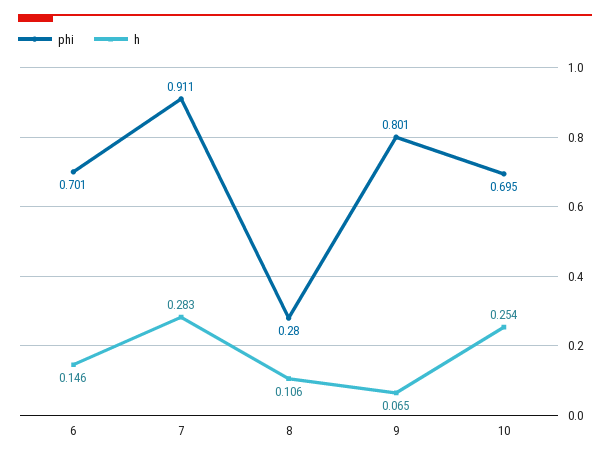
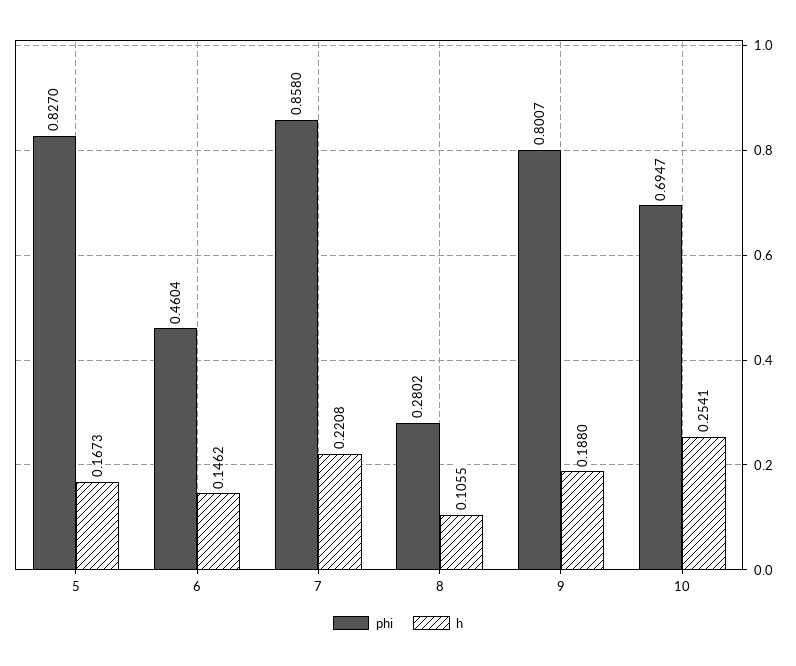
phi, 6: 0.701 -> 0.4604
phi, 7: 0.911 -> 0.858
h, 7: 0.283 -> 0.2208
h, 9: 0.065 -> 0.188
phi, 5: none -> 0.827
h, 5: none -> 0.1673

